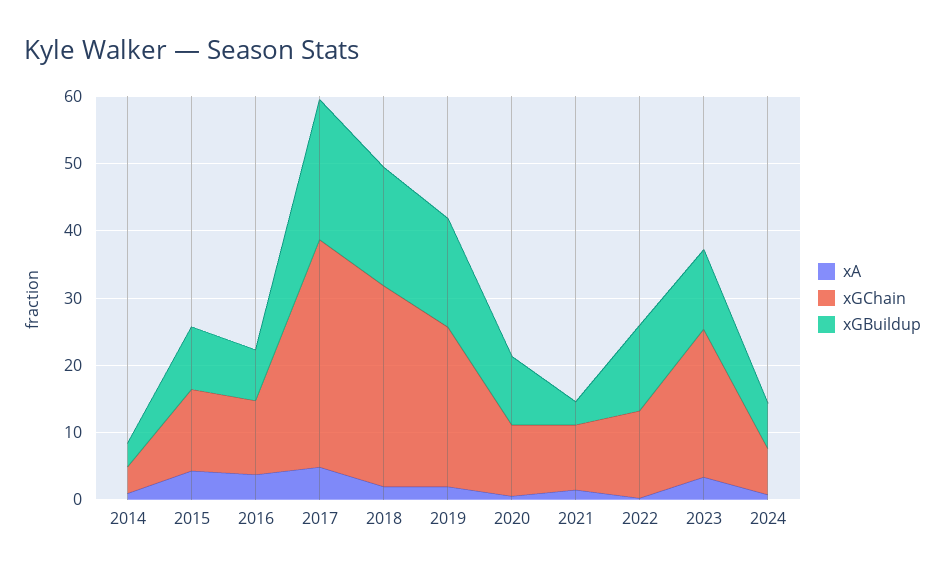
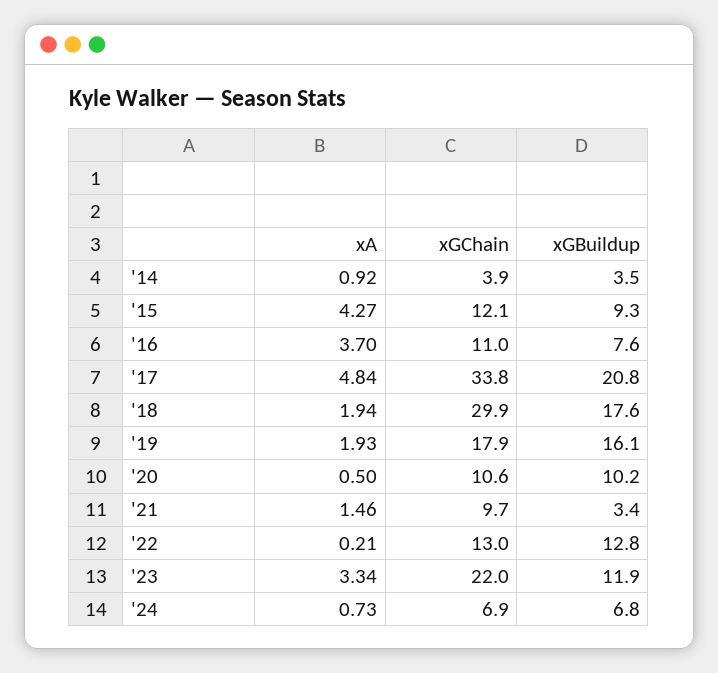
xGChain, 2019: 24 -> 17.9

